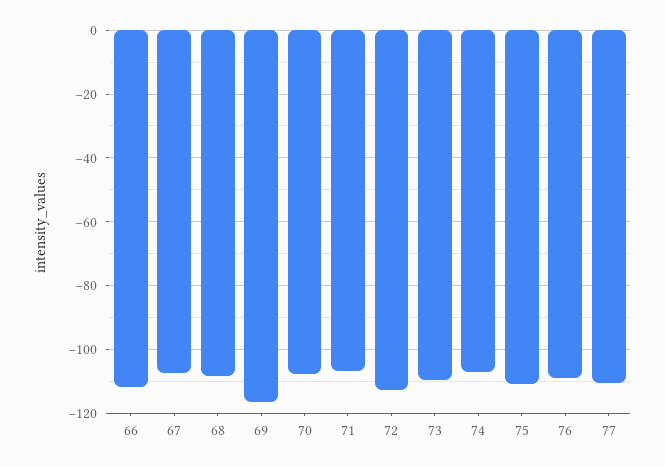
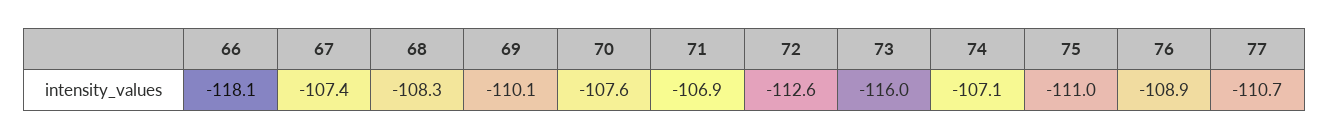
66: -112 -> -118.1
69: -116 -> -110.1
73: -110 -> -116

